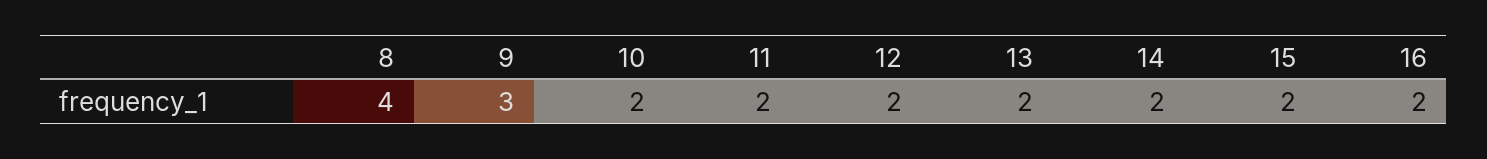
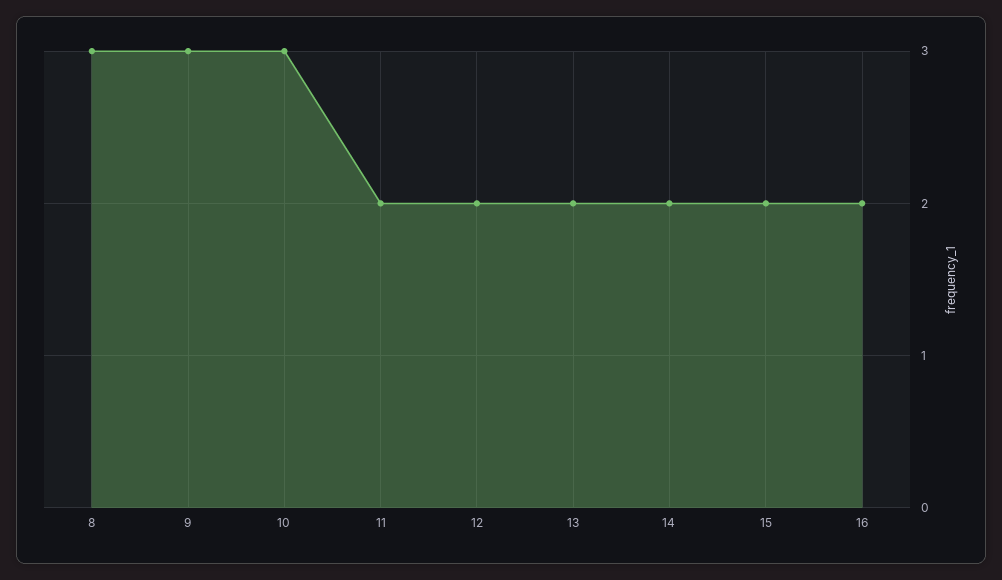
8: 4 -> 3
10: 2 -> 3

